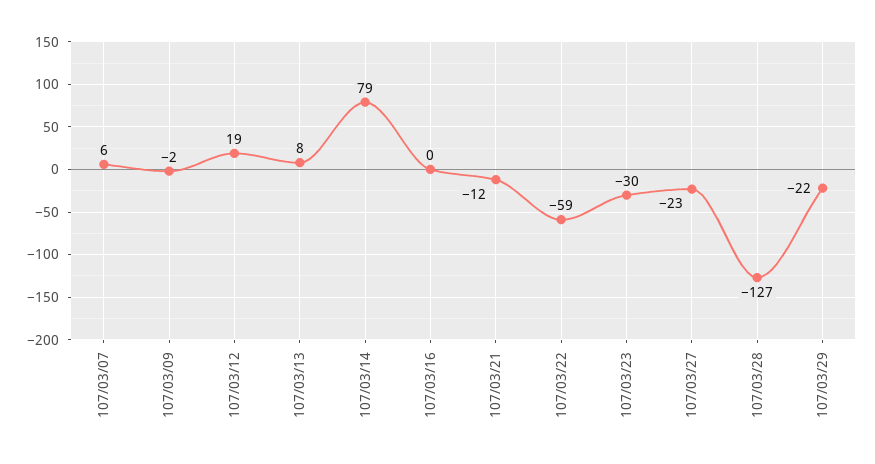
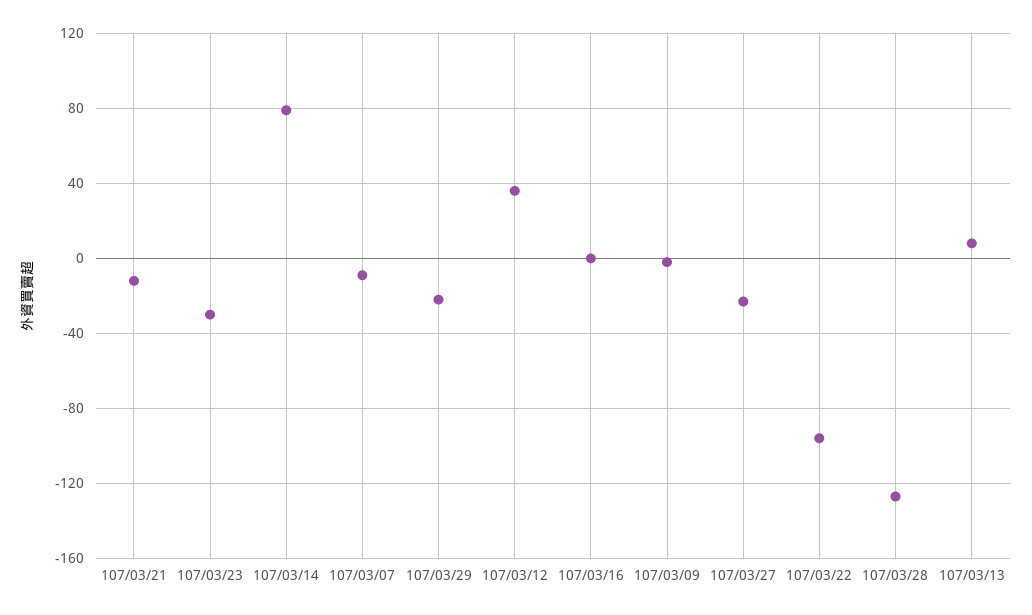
107/03/07: 6 -> -10
107/03/12: 19 -> 35
107/03/22: -59 -> -95

